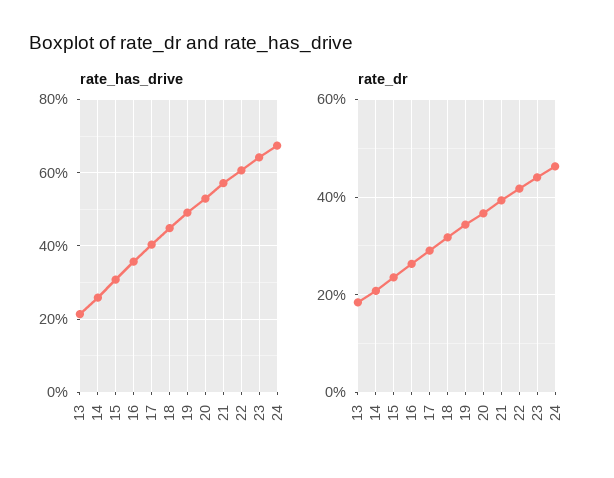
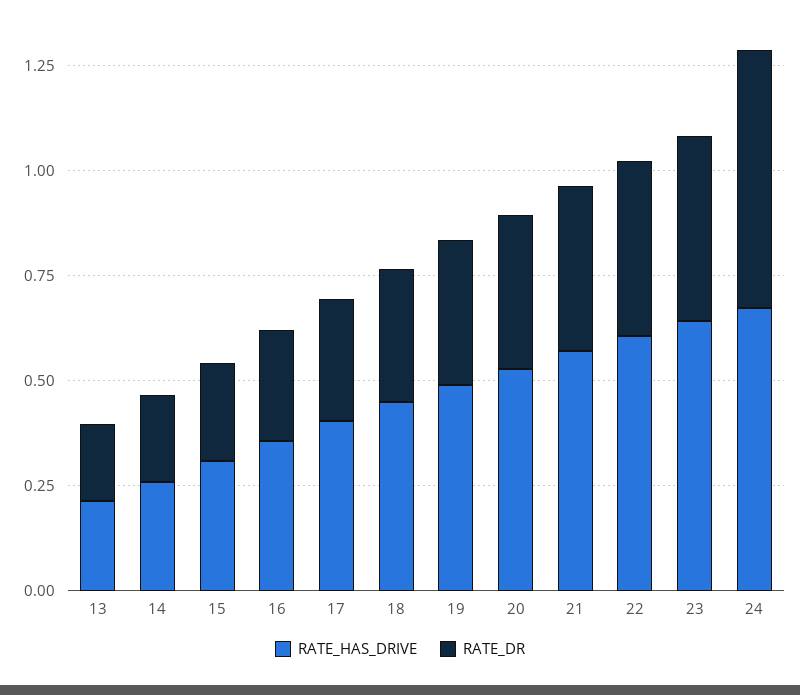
rate_dr, 24: 0.46 -> 0.6

